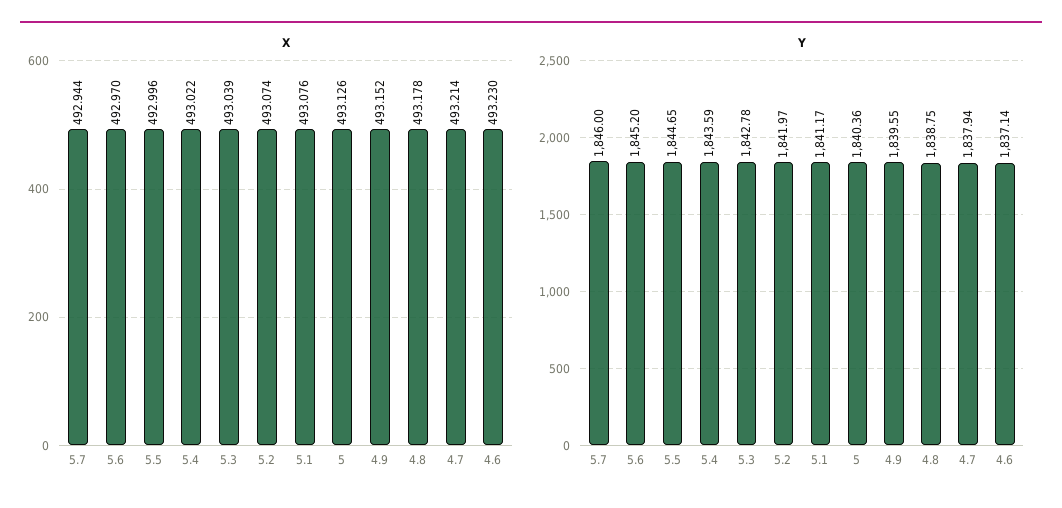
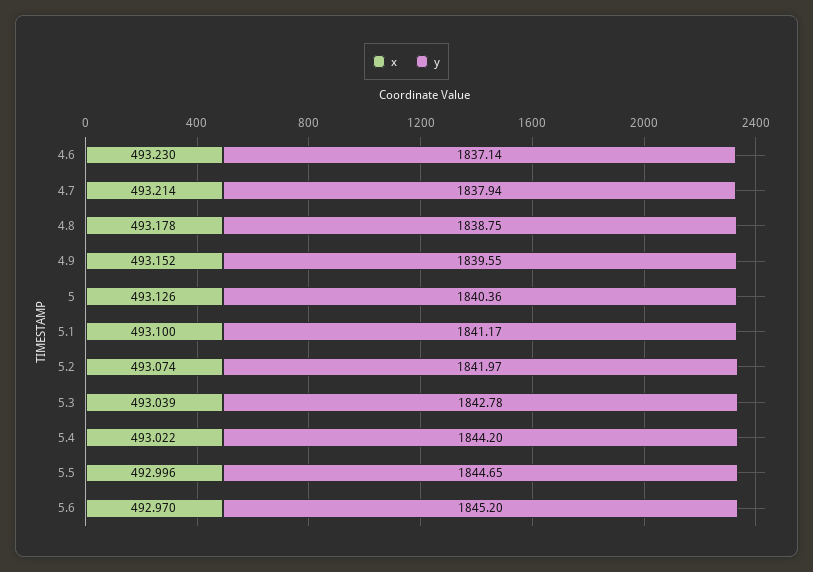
X, 5.7: 492.944 -> none
X, 5.1: 493.076 -> 493.1
Y, 5.7: 1846 -> none
Y, 5.4: 1843.59 -> 1844.2

